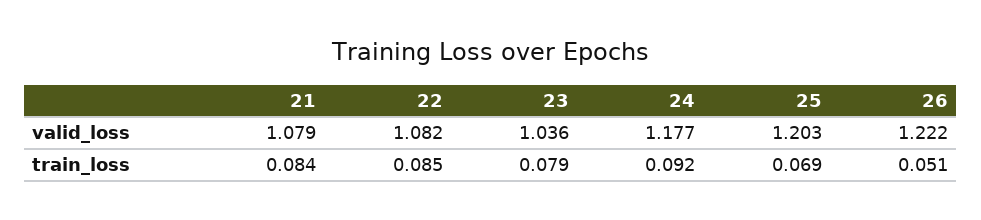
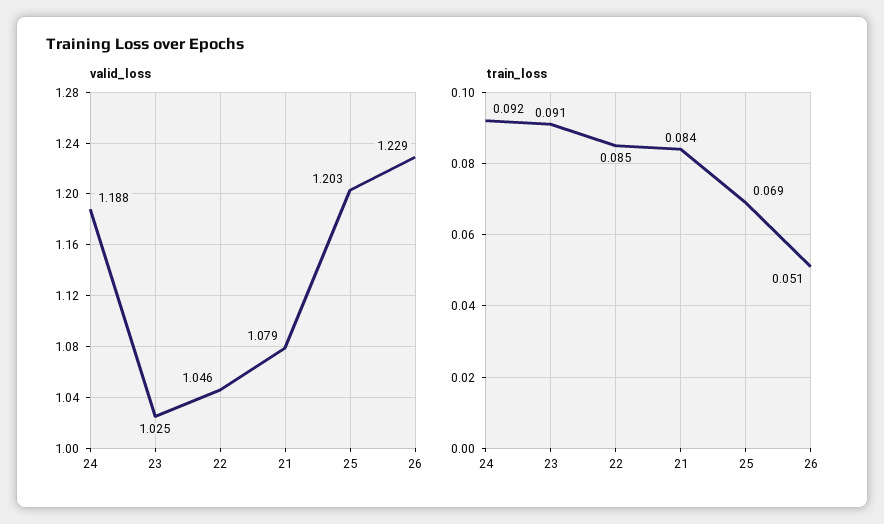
valid_loss, 22: 1.082 -> 1.046
valid_loss, 23: 1.036 -> 1.025
valid_loss, 24: 1.177 -> 1.188
valid_loss, 26: 1.222 -> 1.229
train_loss, 23: 0.079 -> 0.091

